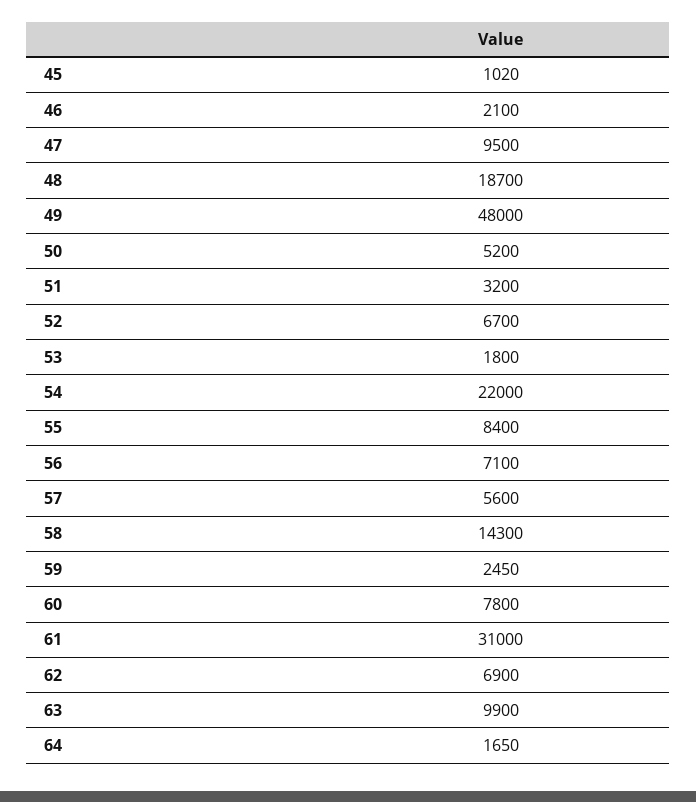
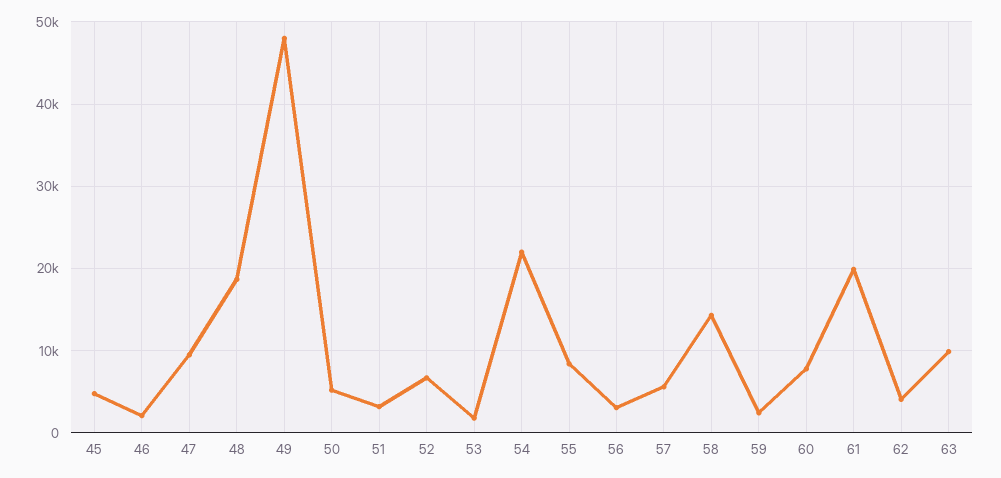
45: 1020 -> 5000
56: 7100 -> 3000
61: 31000 -> 20000
62: 6900 -> 4000
64: 1650 -> none

